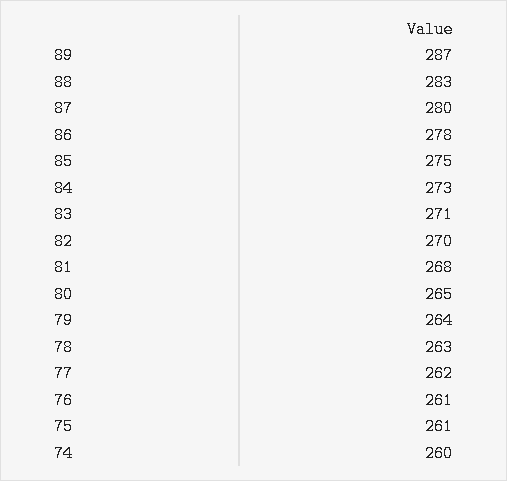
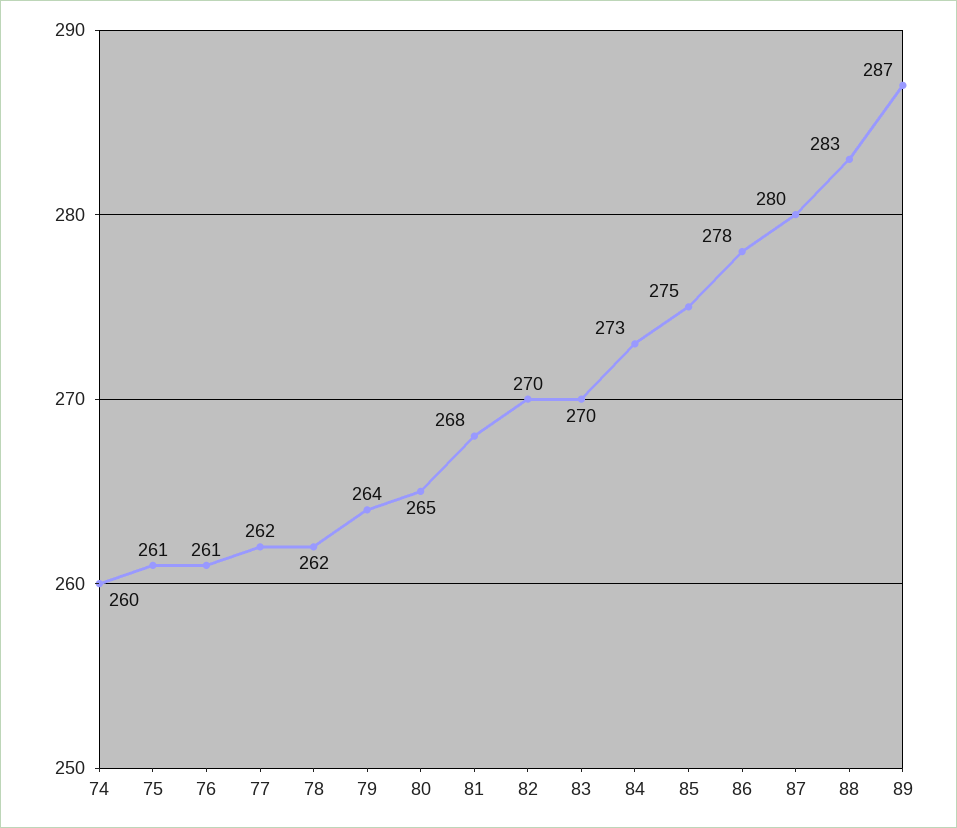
83: 271 -> 270
78: 263 -> 262

